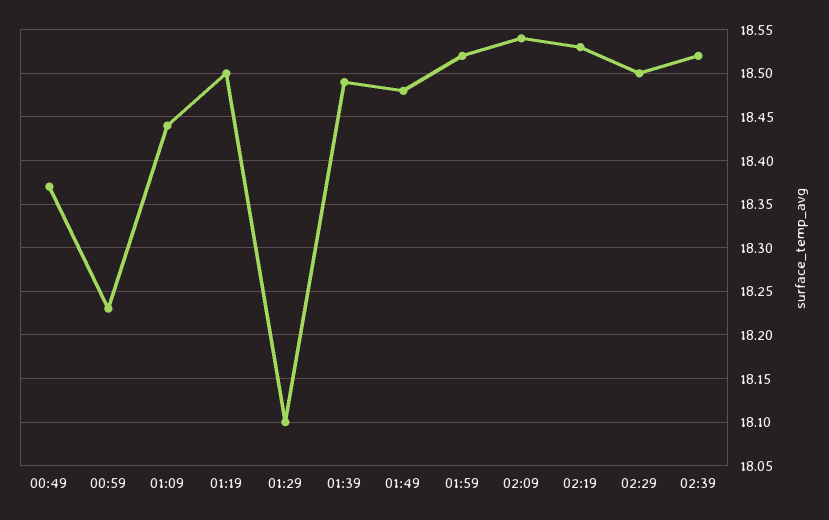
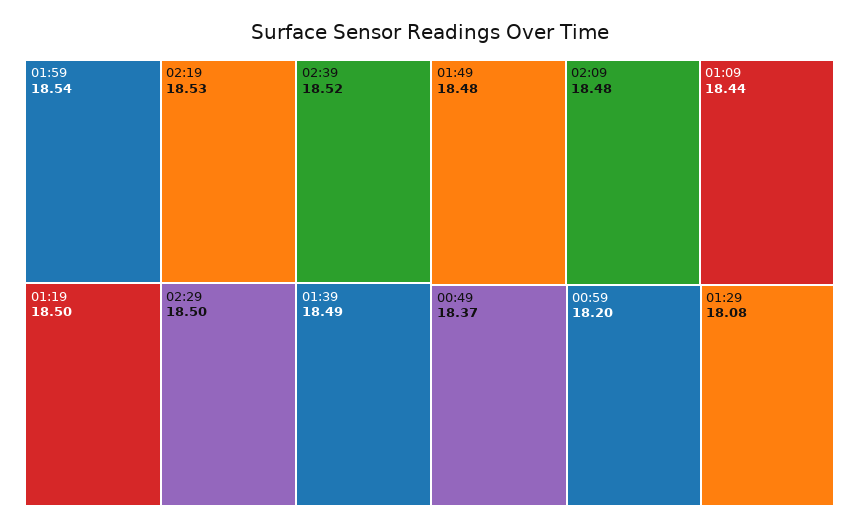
00:59: 18.23 -> 18.2
01:29: 18.1 -> 18.08
01:59: 18.52 -> 18.54
02:09: 18.54 -> 18.48

